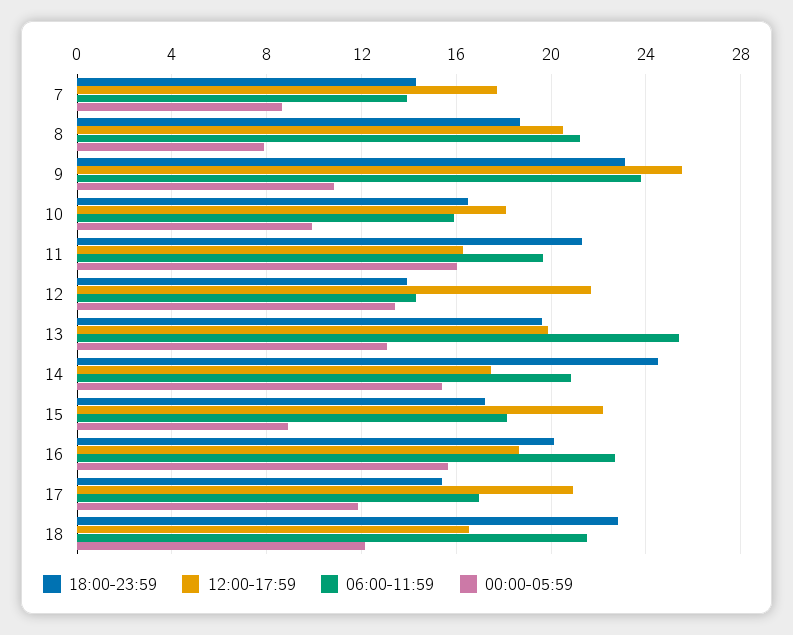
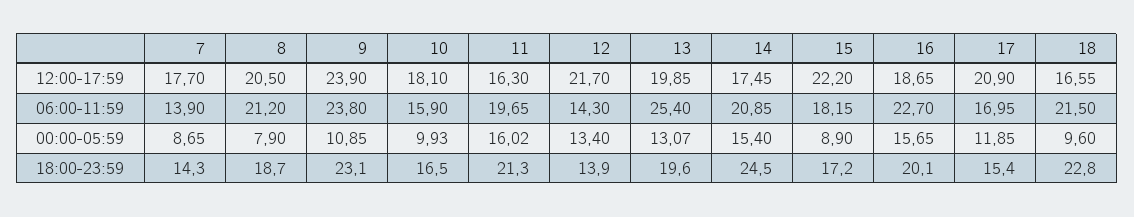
12:00-17:59, 9: 25.5 -> 23.9
00:00-05:59, 18: 12 -> 9.6

